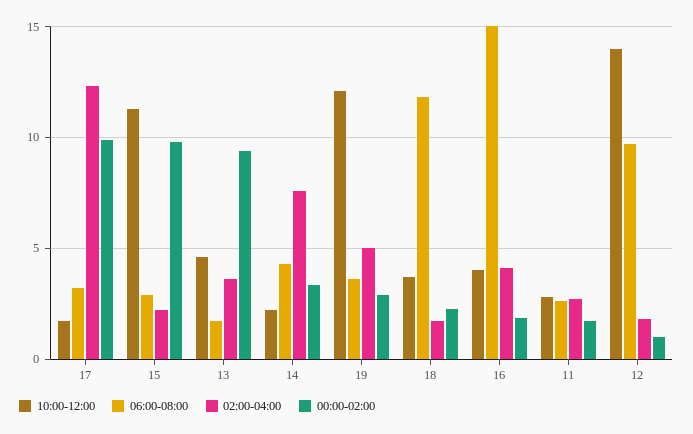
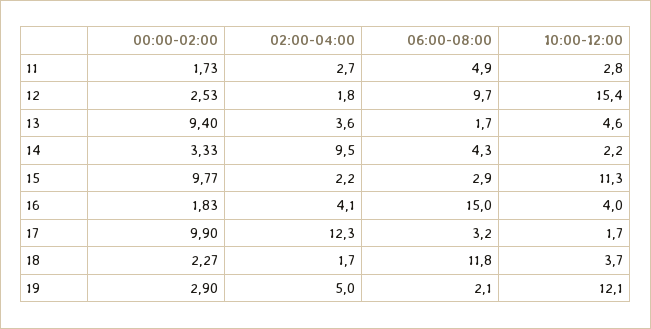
02:00-04:00, 14: 7.5 -> 9.5
06:00-08:00, 19: 3.5 -> 2.1
06:00-08:00, 11: 2.5 -> 4.9
10:00-12:00, 12: 14 -> 15.4
00:00-02:00, 12: 1 -> 2.53

